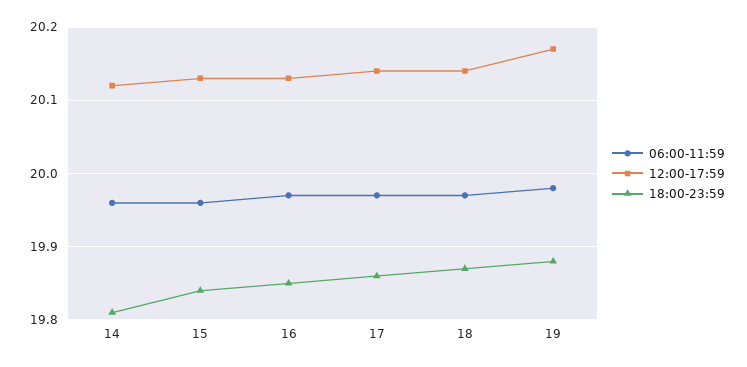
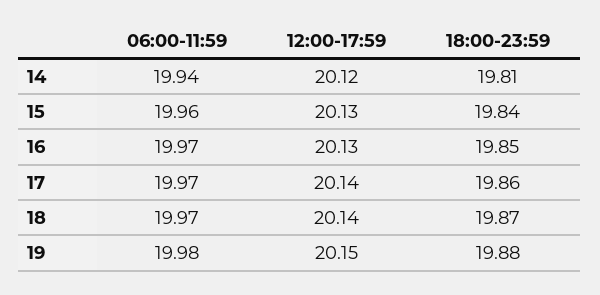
06:00-11:59, 14: 19.96 -> 19.94
12:00-17:59, 19: 20.17 -> 20.15

